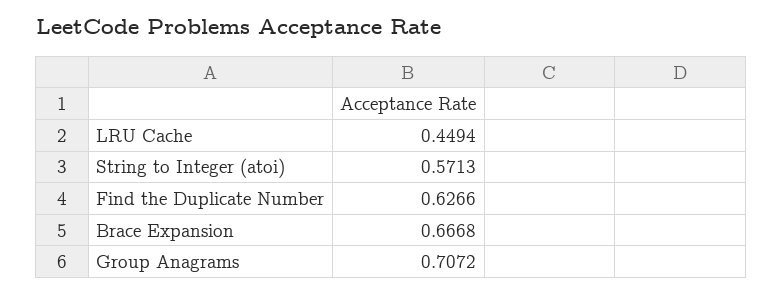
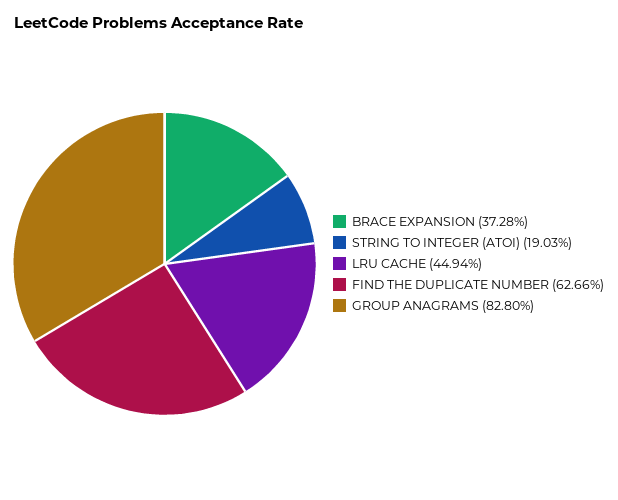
String to Integer (atoi): 0.5713 -> 0.1903
Brace Expansion: 0.6668 -> 0.3728
Group Anagrams: 0.7072 -> 0.828

